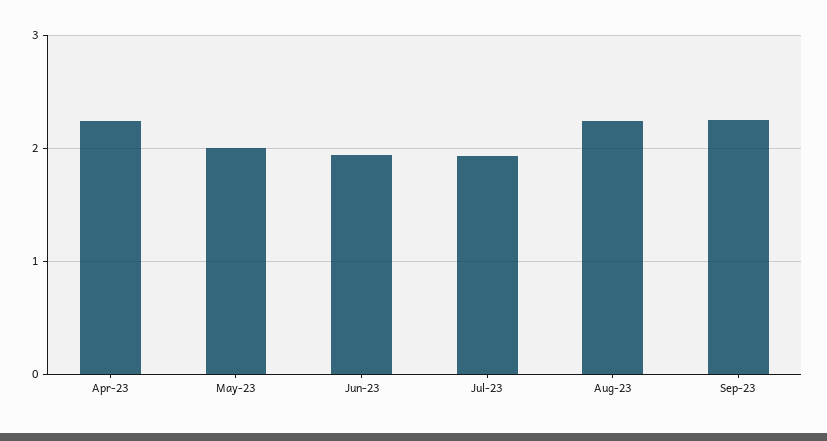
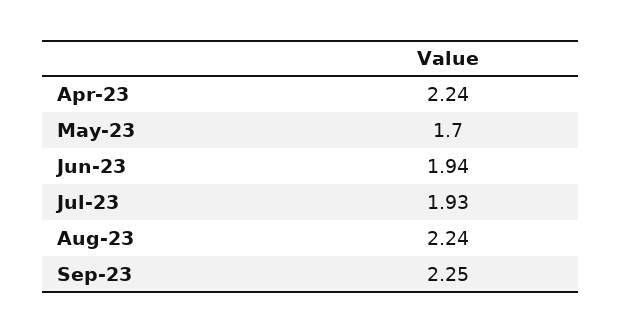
May-23: 2 -> 1.7

